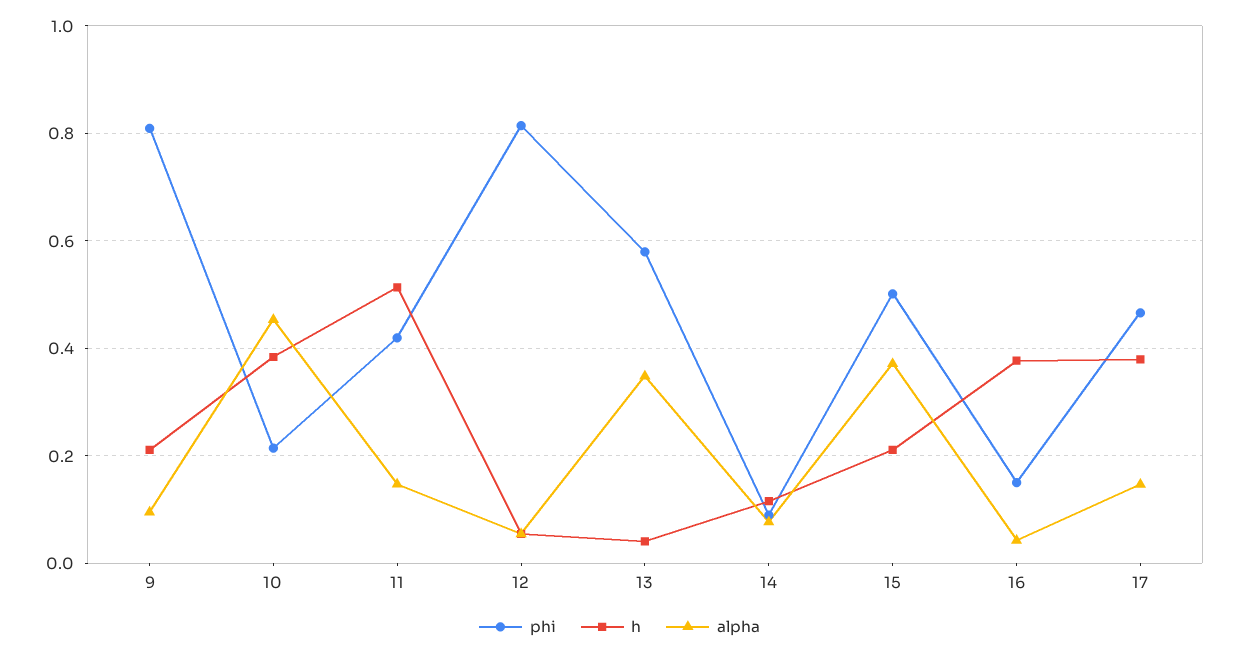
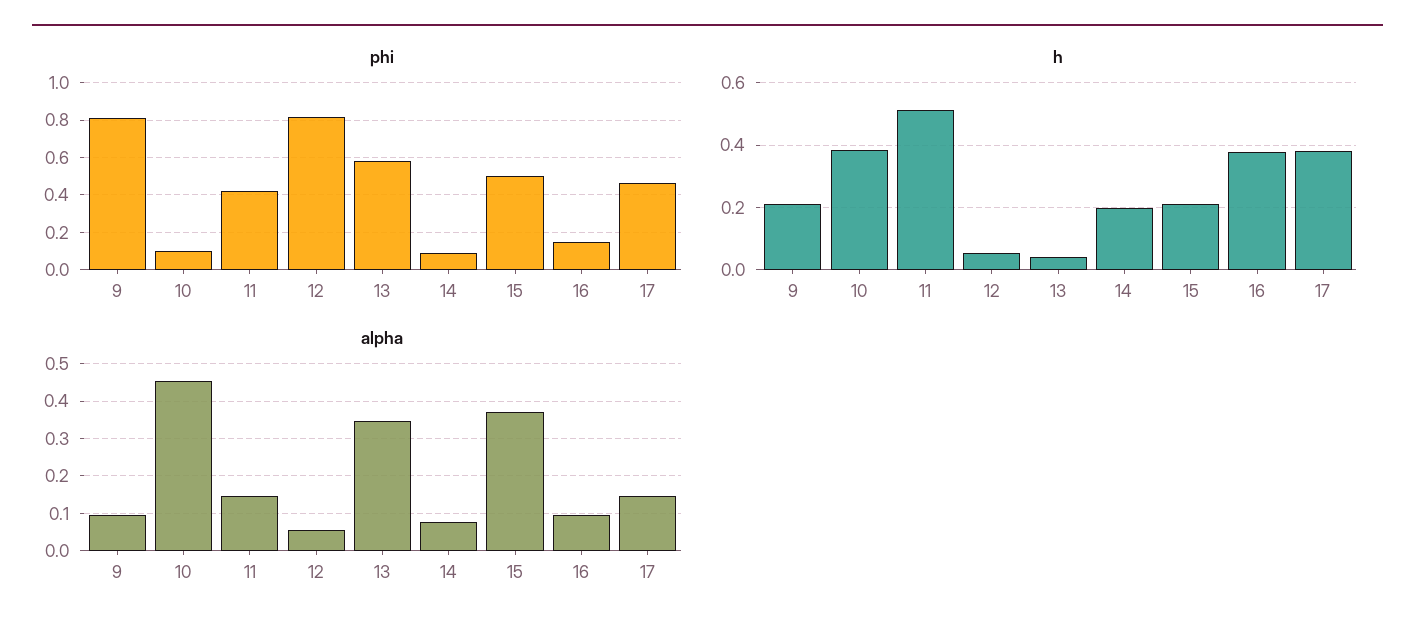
phi, 10: 0.22 -> 0.1
h, 14: 0.12 -> 0.2
alpha, 16: 0.04 -> 0.1

